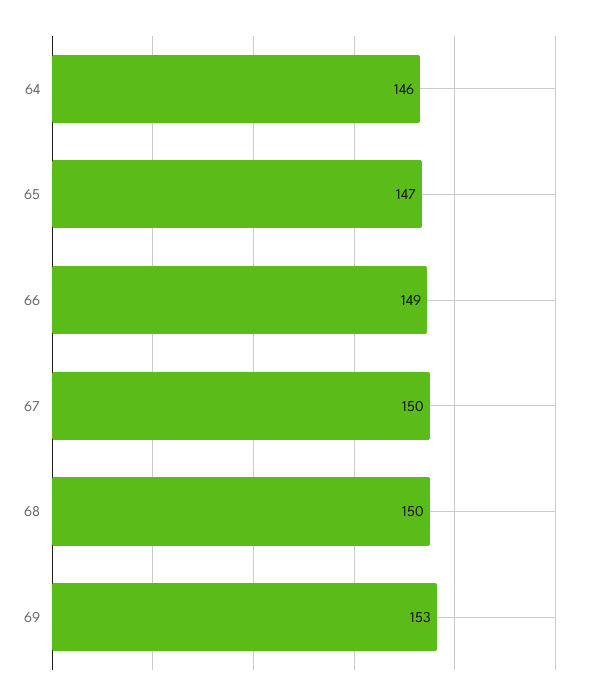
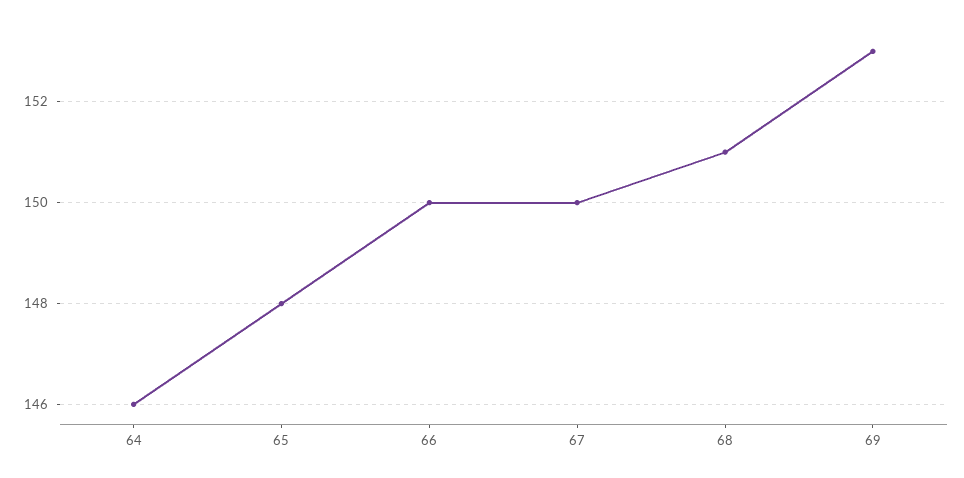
65: 147 -> 148
66: 149 -> 150
68: 150 -> 151

